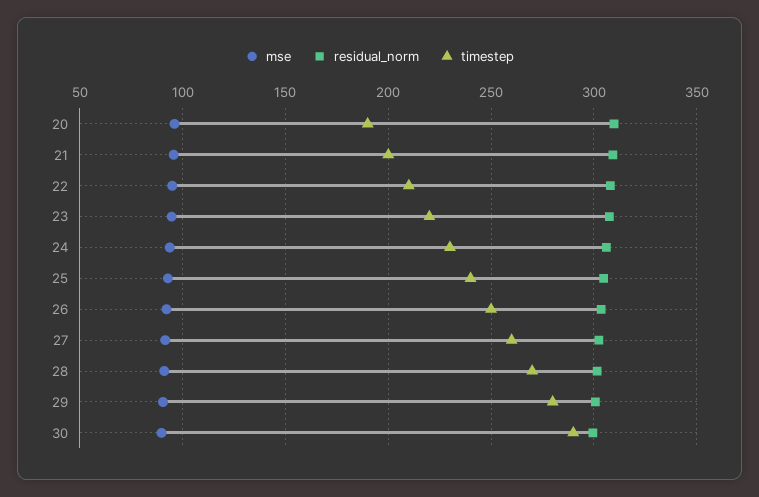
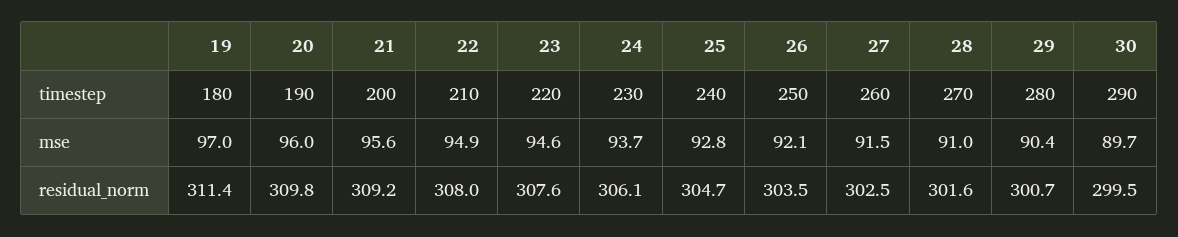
timestep, 19: none -> 180
mse, 19: none -> 97
residual_norm, 19: none -> 311.4

